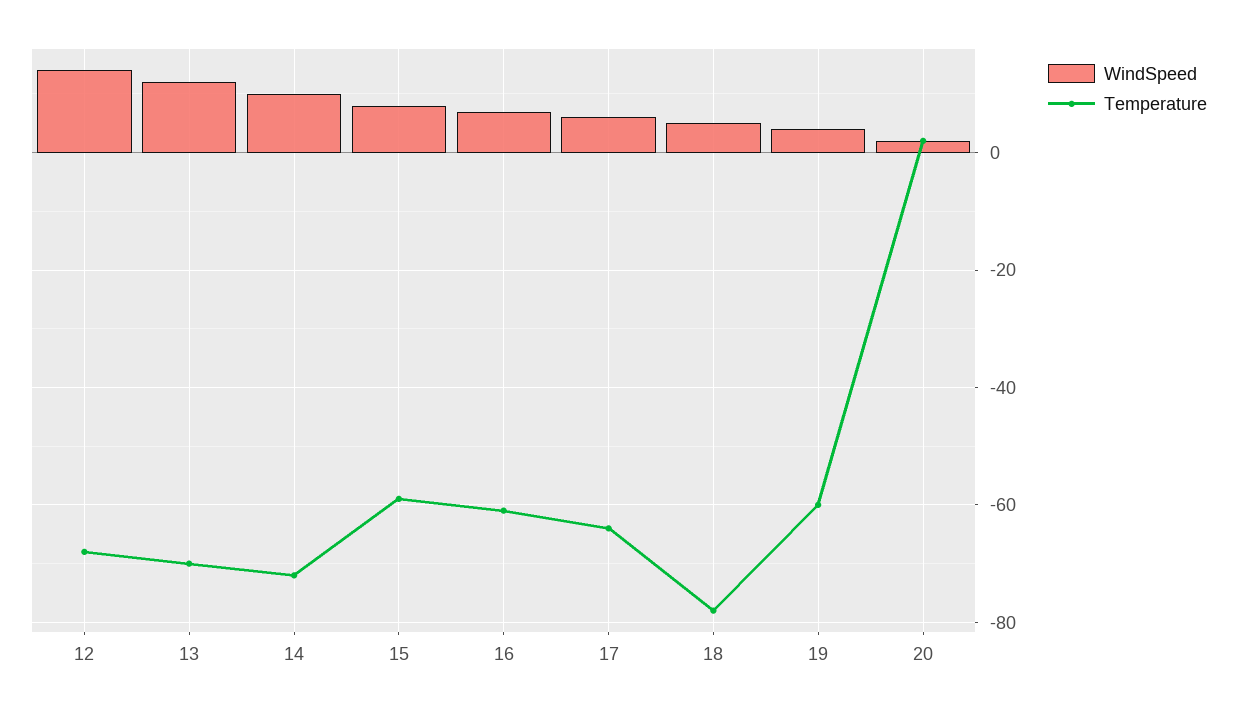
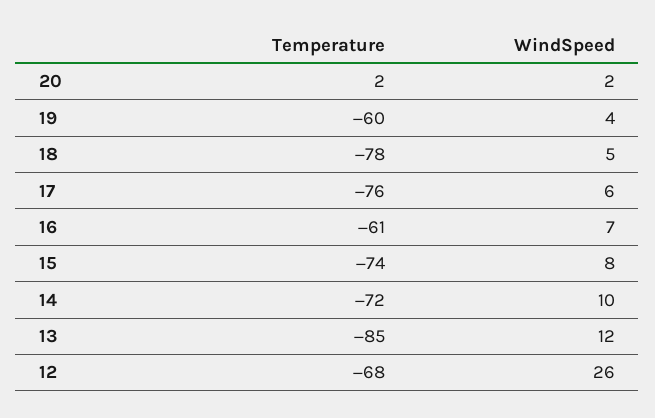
WindSpeed, 12: 15 -> 26
Temperature, 13: -70 -> -85
Temperature, 15: -60 -> -74
Temperature, 17: -65 -> -76

